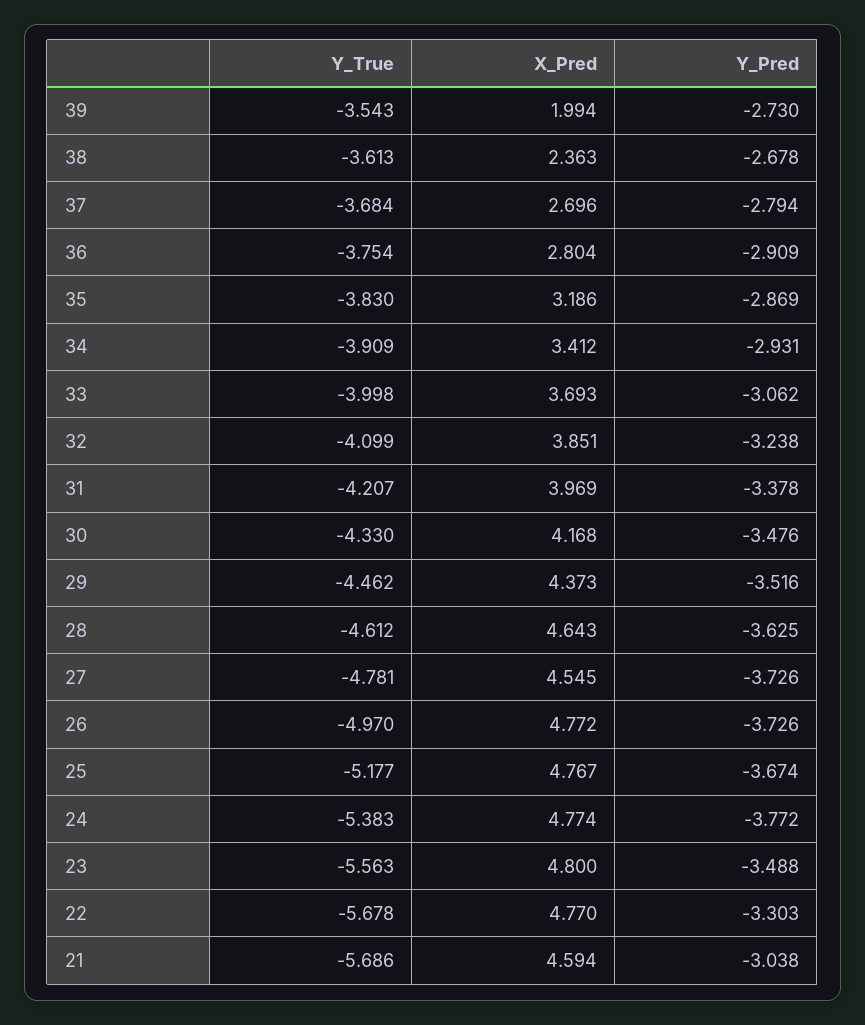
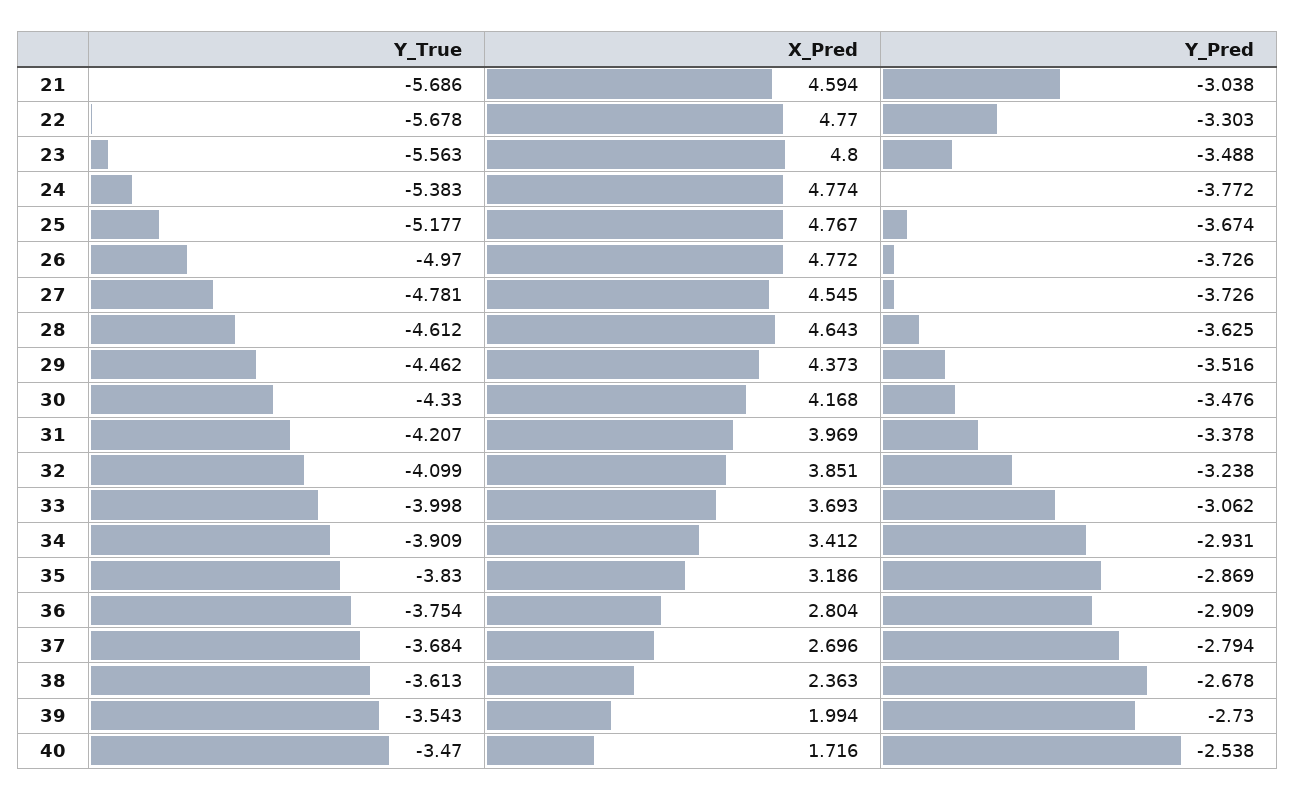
Y_True, 40: none -> -3.47
X_Pred, 40: none -> 1.716
Y_Pred, 40: none -> -2.538

